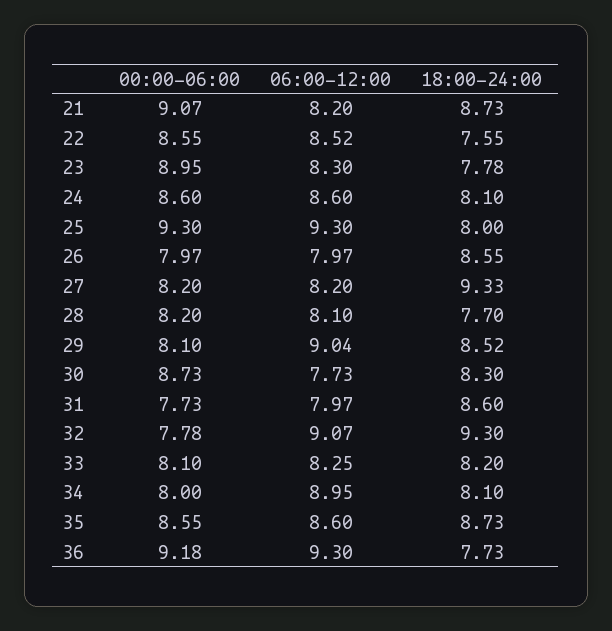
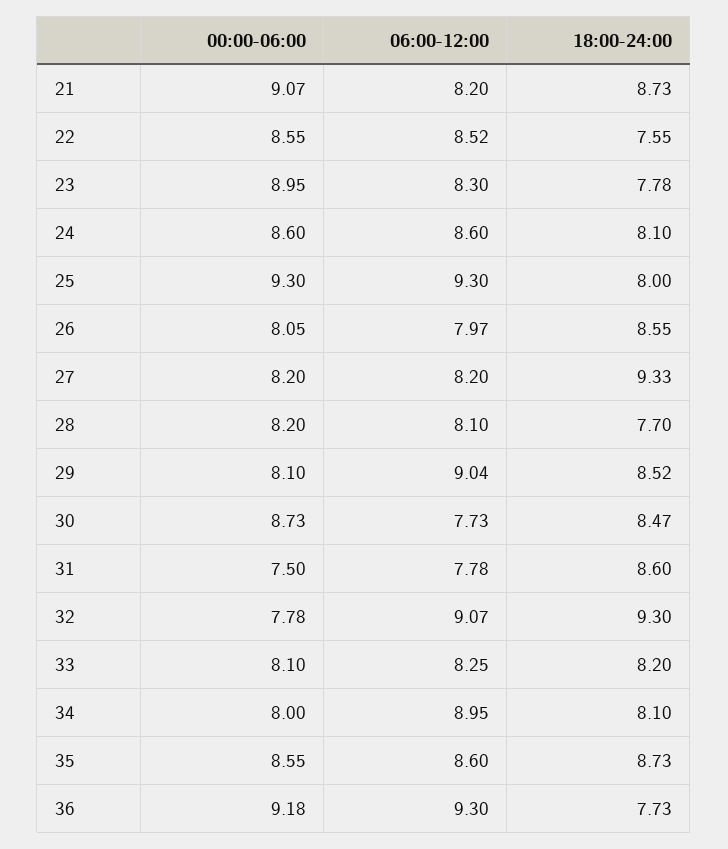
00:00-06:00, 26: 7.97 -> 8.05
18:00-24:00, 30: 8.3 -> 8.47
00:00-06:00, 31: 7.73 -> 7.5
06:00-12:00, 31: 7.97 -> 7.78

